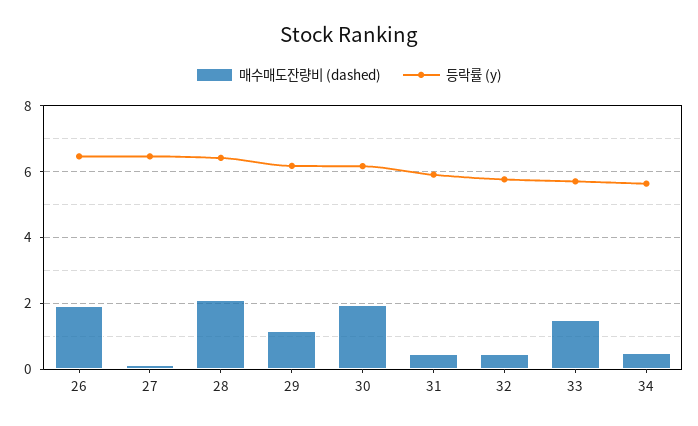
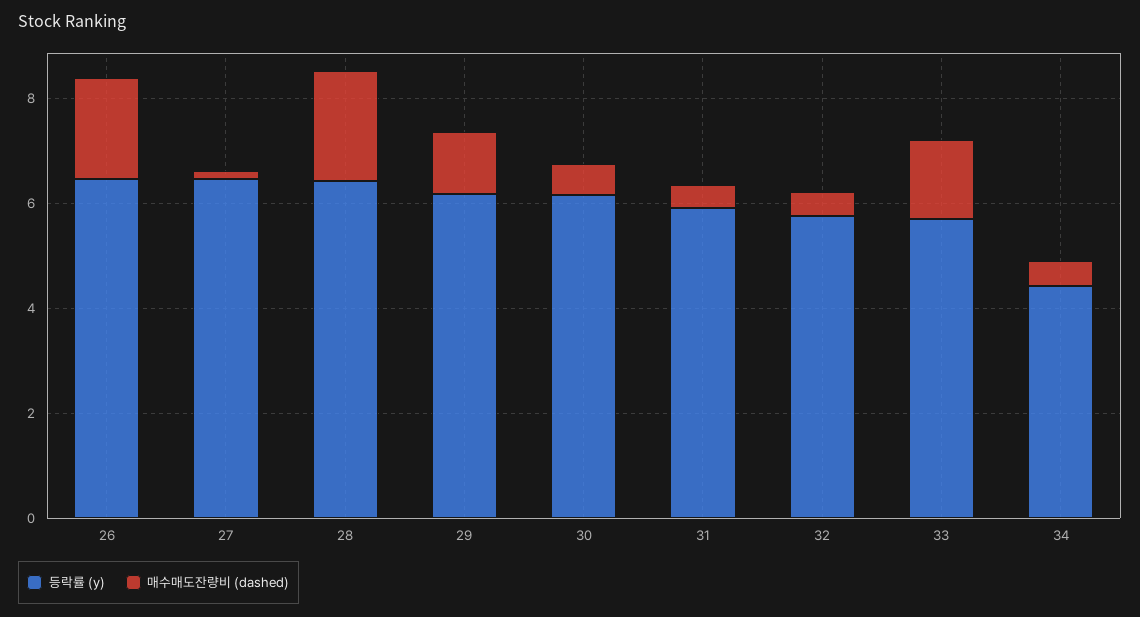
매수매도잔량비 (dashed), 30: 2 -> 0.5
등락률 (y), 34: 5.6 -> 4.5

